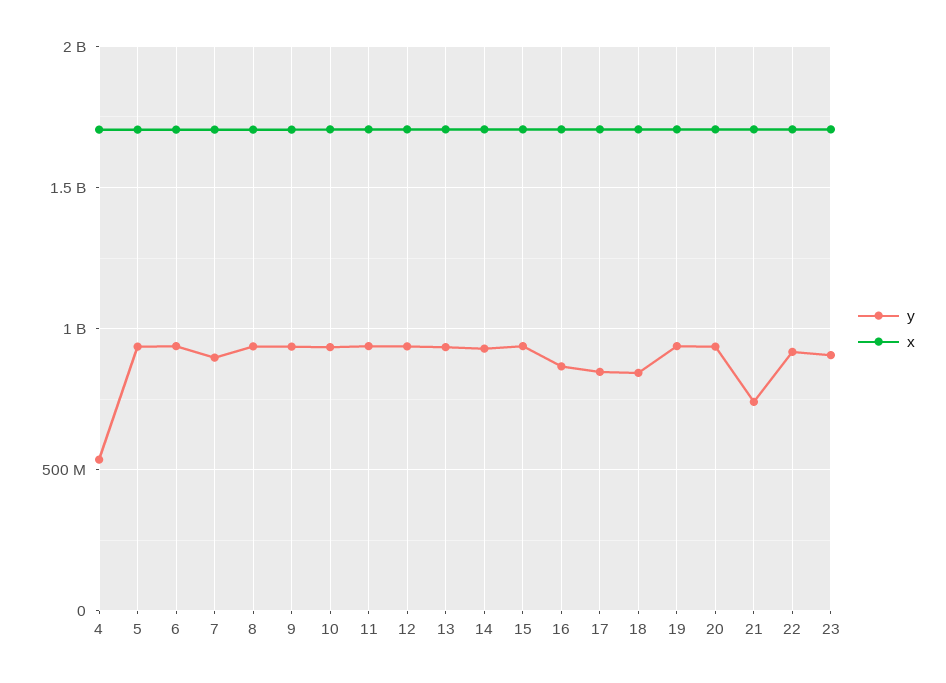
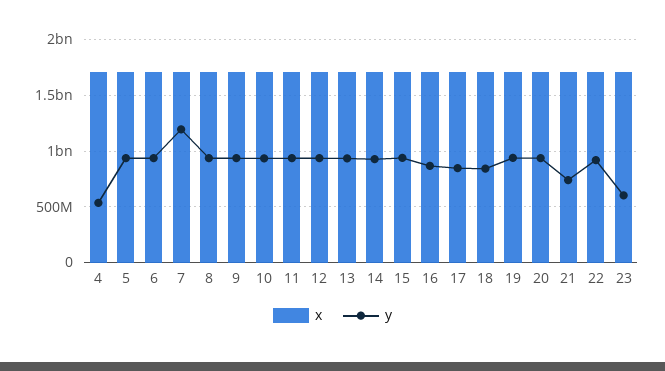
y, 7: 900000000 -> 1200000000
y, 23: 900000000 -> 600000000

